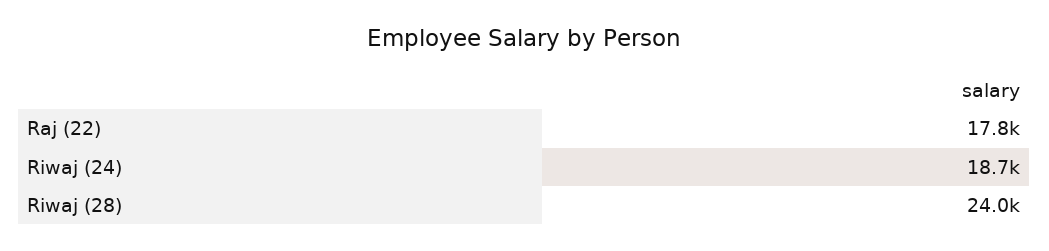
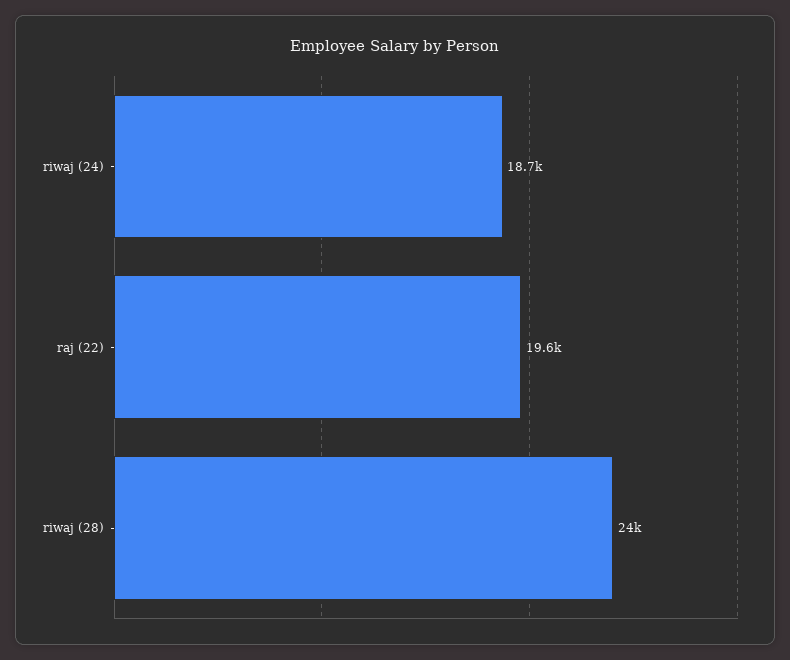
Raj (22): 17800 -> 19600

